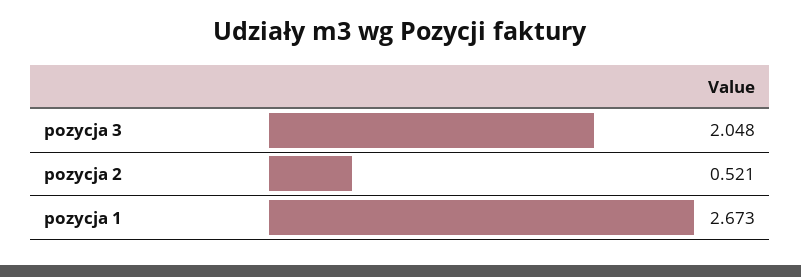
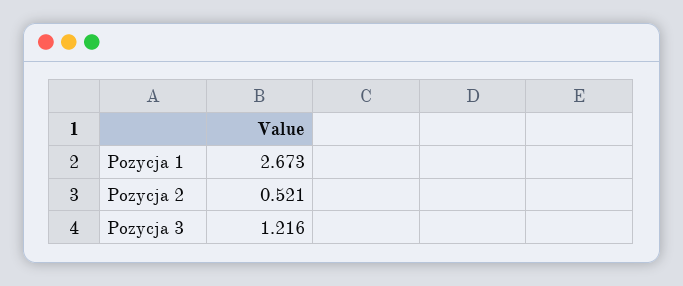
pozycja 3: 2.048 -> 1.216

